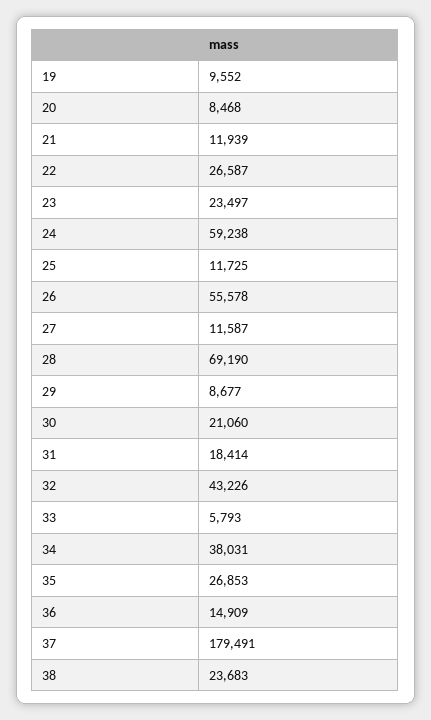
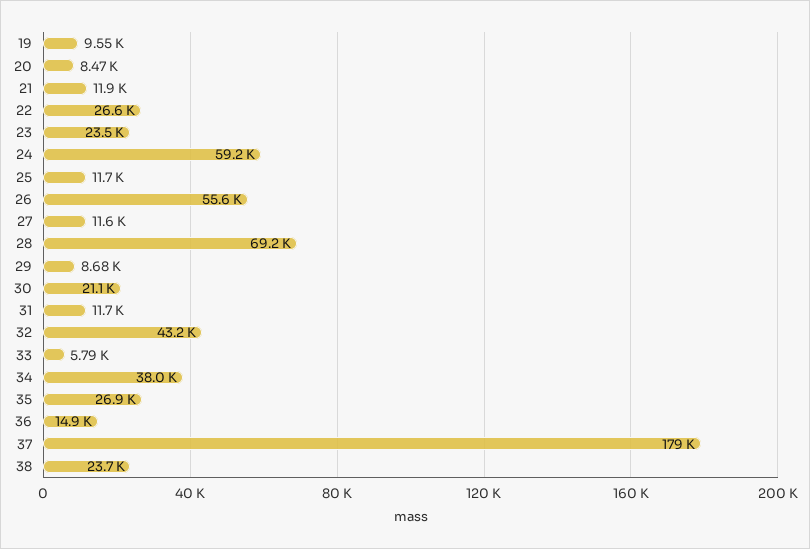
31: 18414 -> 11700

